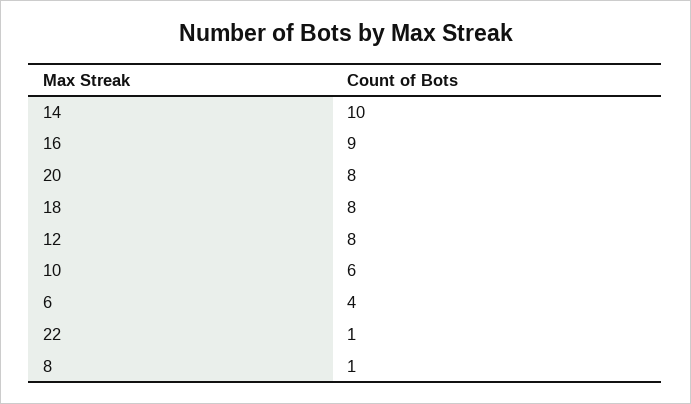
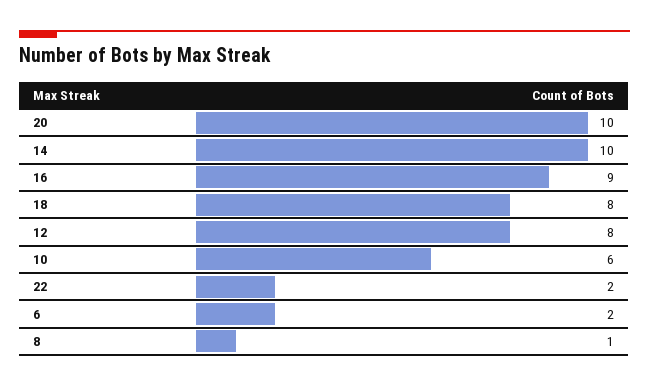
20: 8 -> 10
6: 4 -> 2
22: 1 -> 2

